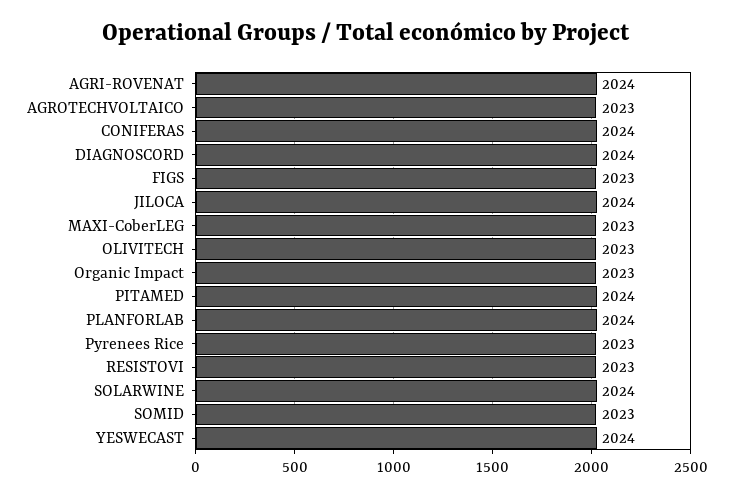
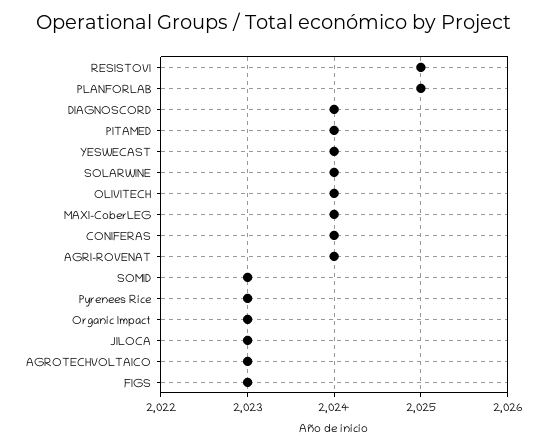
JILOCA: 2024 -> 2023
MAXI-CoberLEG: 2023 -> 2024
OLIVITECH: 2023 -> 2024
PLANFORLAB: 2024 -> 2025
RESISTOVI: 2023 -> 2025

